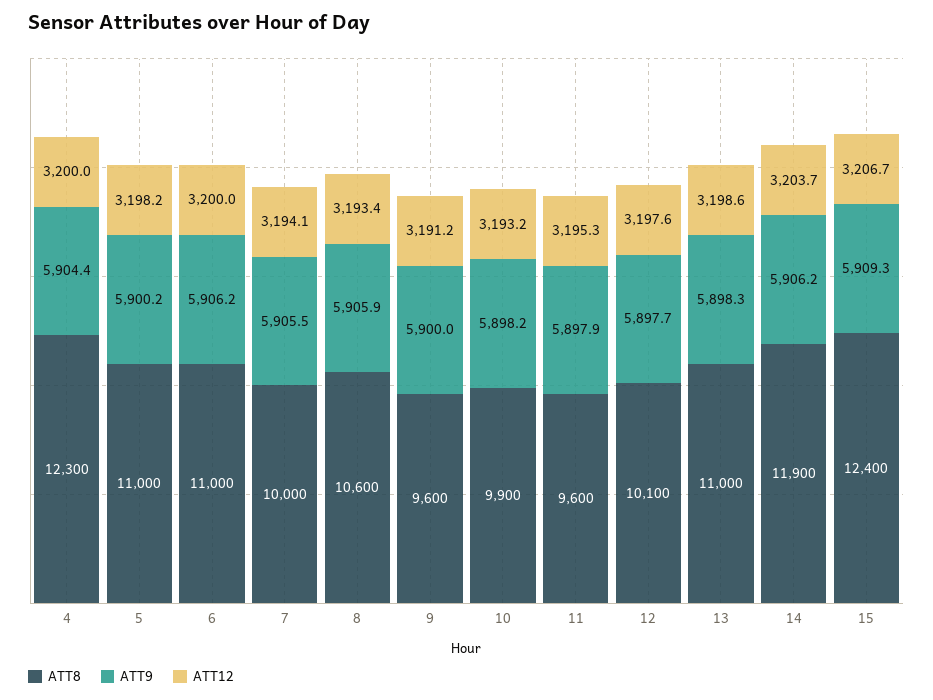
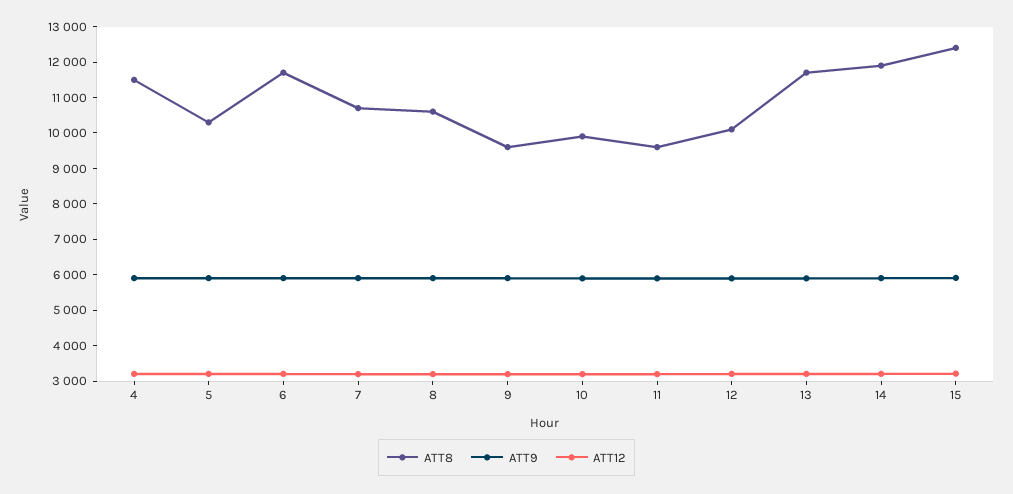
ATT8, 4: 12300 -> 11500
ATT8, 5: 11000 -> 10250
ATT8, 6: 11000 -> 11750
ATT8, 7: 10000 -> 10750
ATT8, 13: 11000 -> 11750

